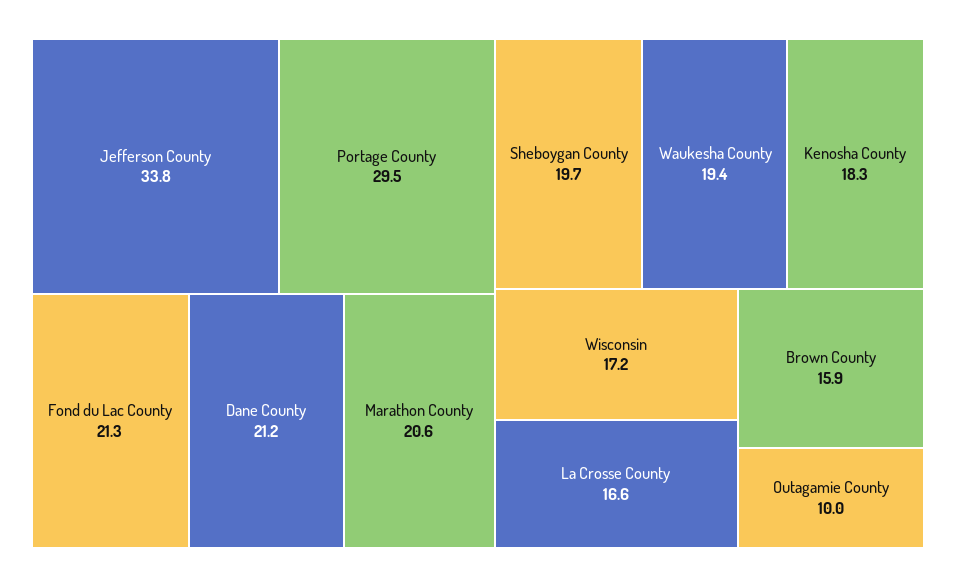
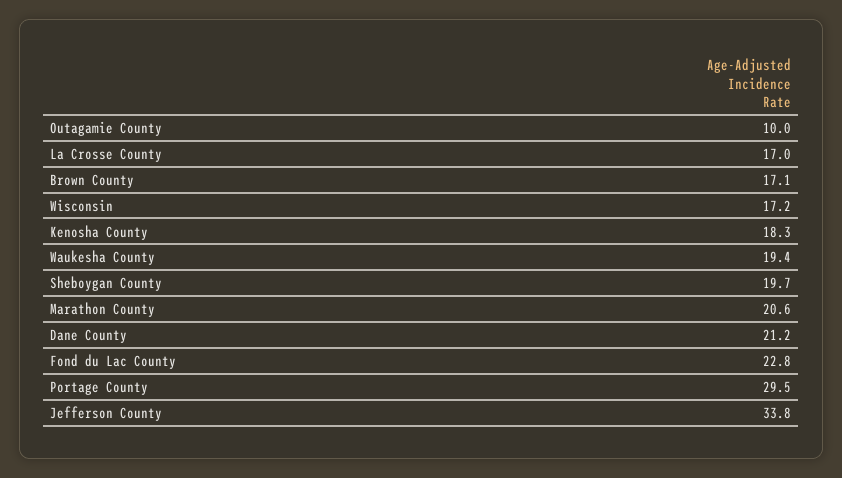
Fond du Lac County: 21.3 -> 22.8
La Crosse County: 16.6 -> 17
Brown County: 15.9 -> 17.1

